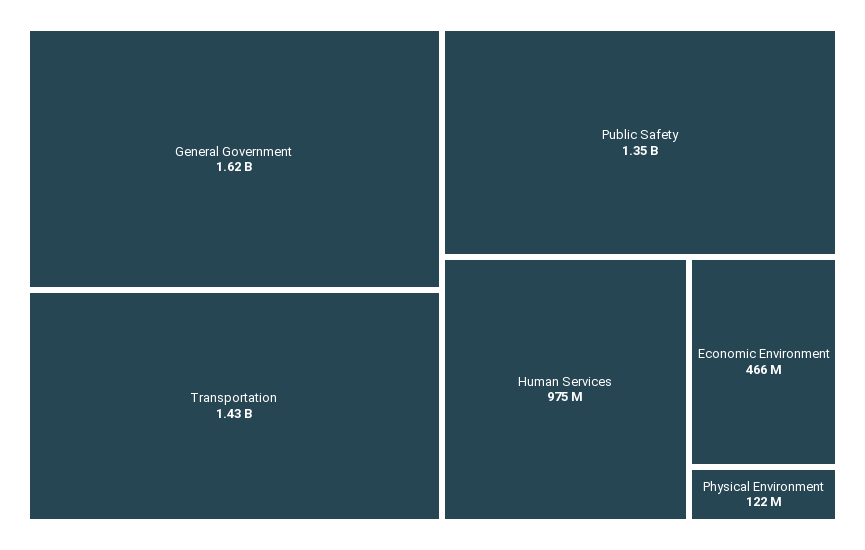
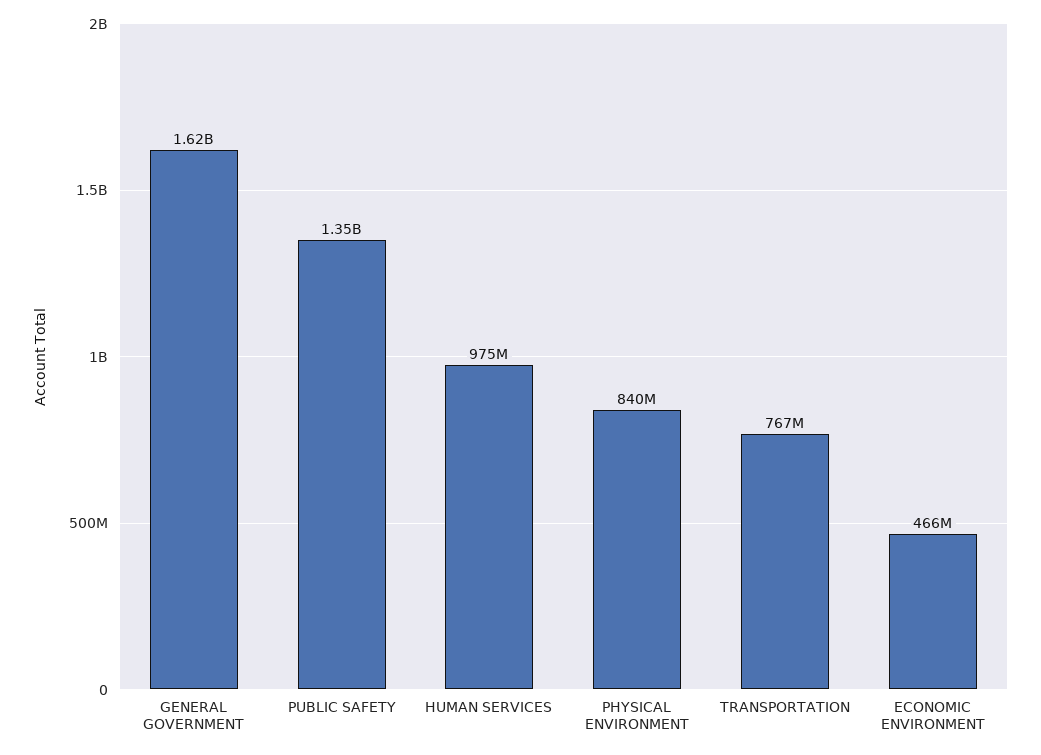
Transportation: 1430000000 -> 767000000
Physical Environment: 122000000 -> 840000000

